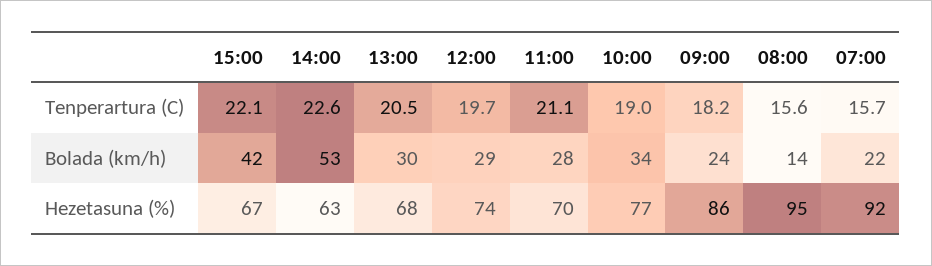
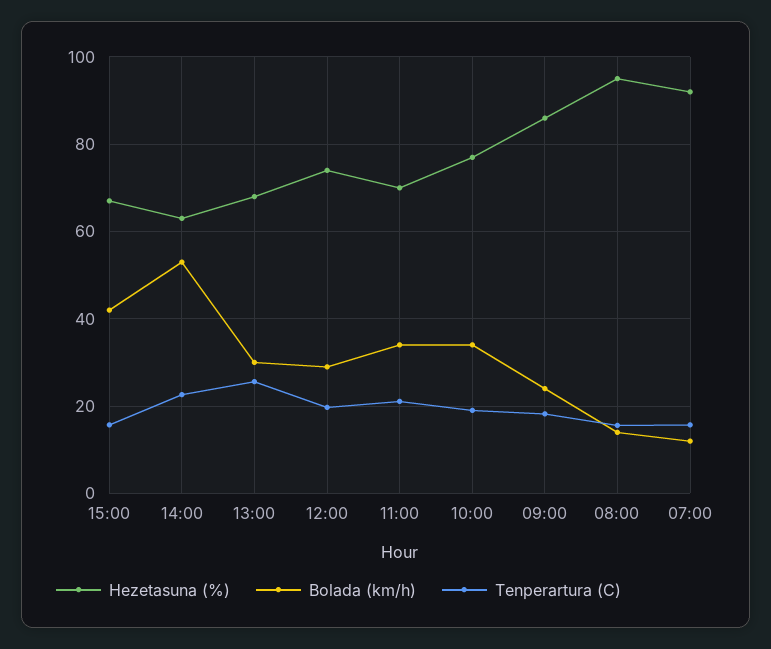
Tenperartura (C), 15:00: 22.1 -> 16
Tenperartura (C), 13:00: 20.5 -> 26
Bolada (km/h), 11:00: 28 -> 34
Bolada (km/h), 07:00: 22 -> 12

